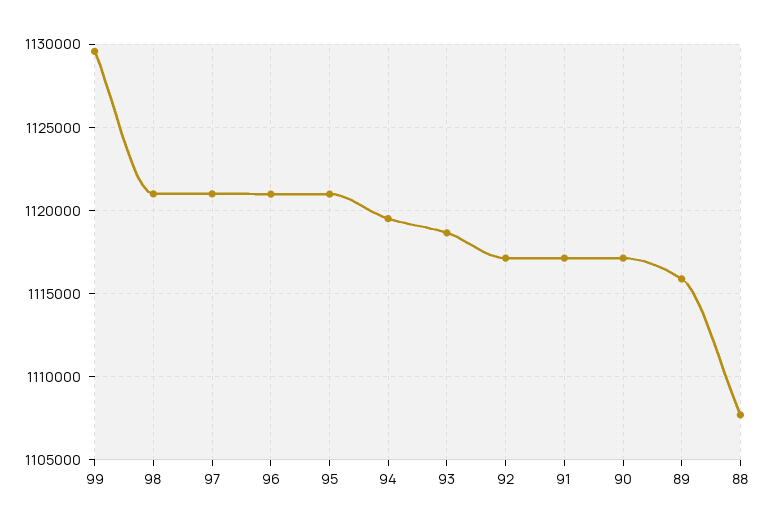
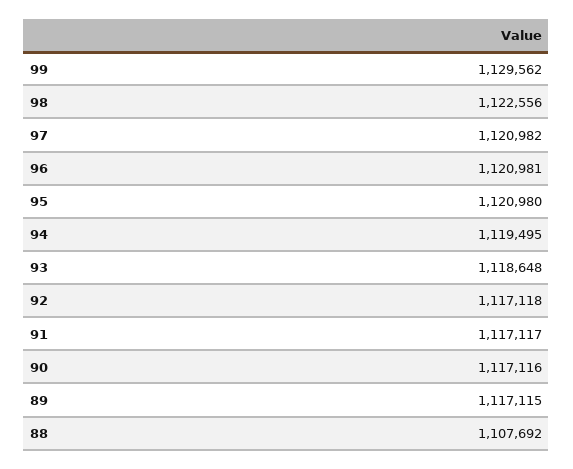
98: 1121000 -> 1122556
89: 1116000 -> 1117115

